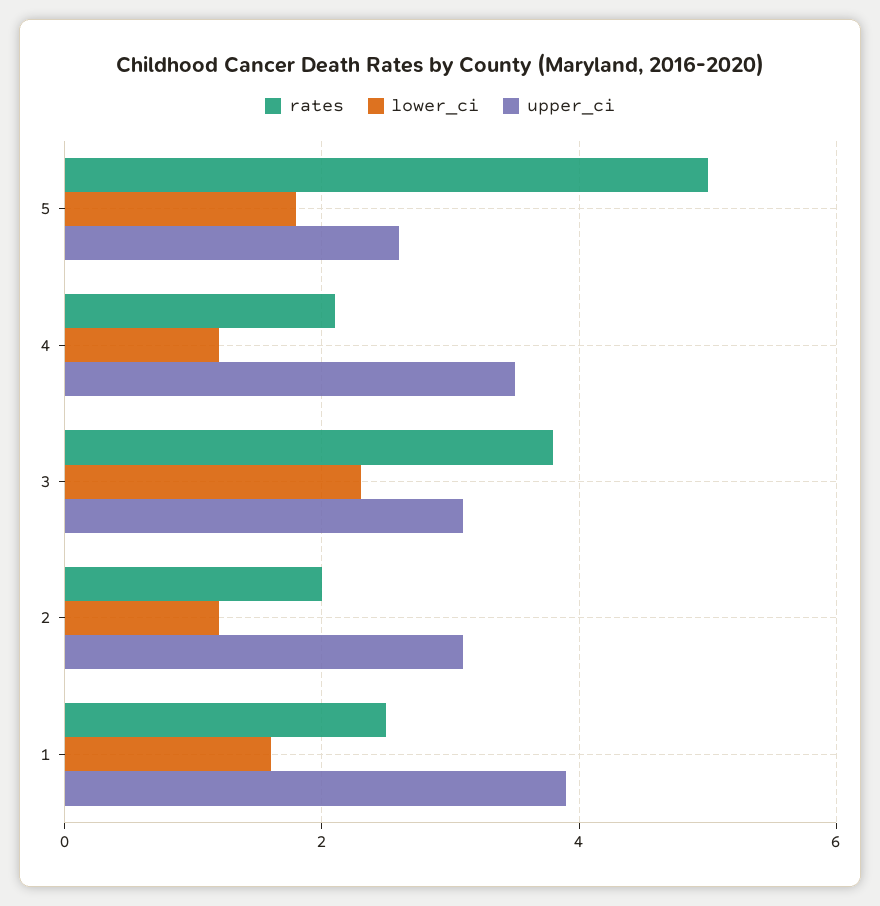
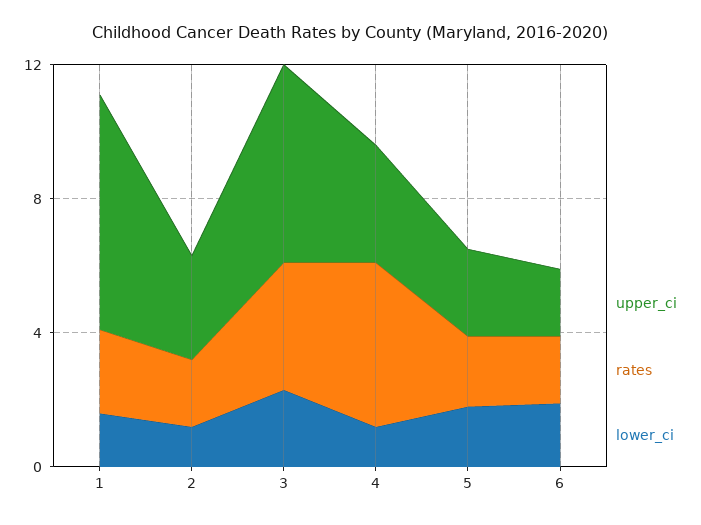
rates, 5: 5 -> 2
rates, 4: 2 -> 5
upper_ci, 3: 3 -> 6
upper_ci, 1: 4 -> 7
upper_ci, 6: none -> 2
rates, 6: none -> 2
lower_ci, 6: none -> 2

